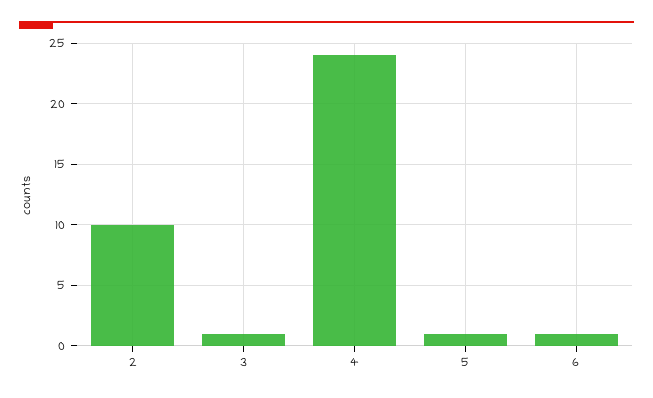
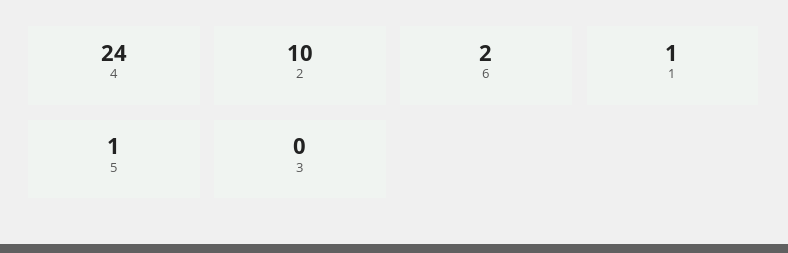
3: 1 -> 0
6: 1 -> 2
1: none -> 1

